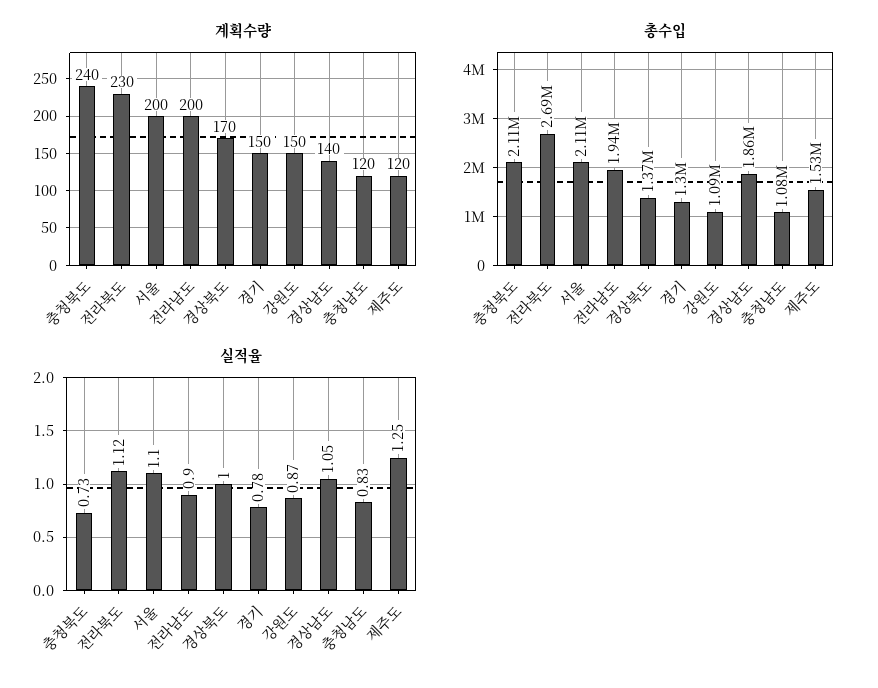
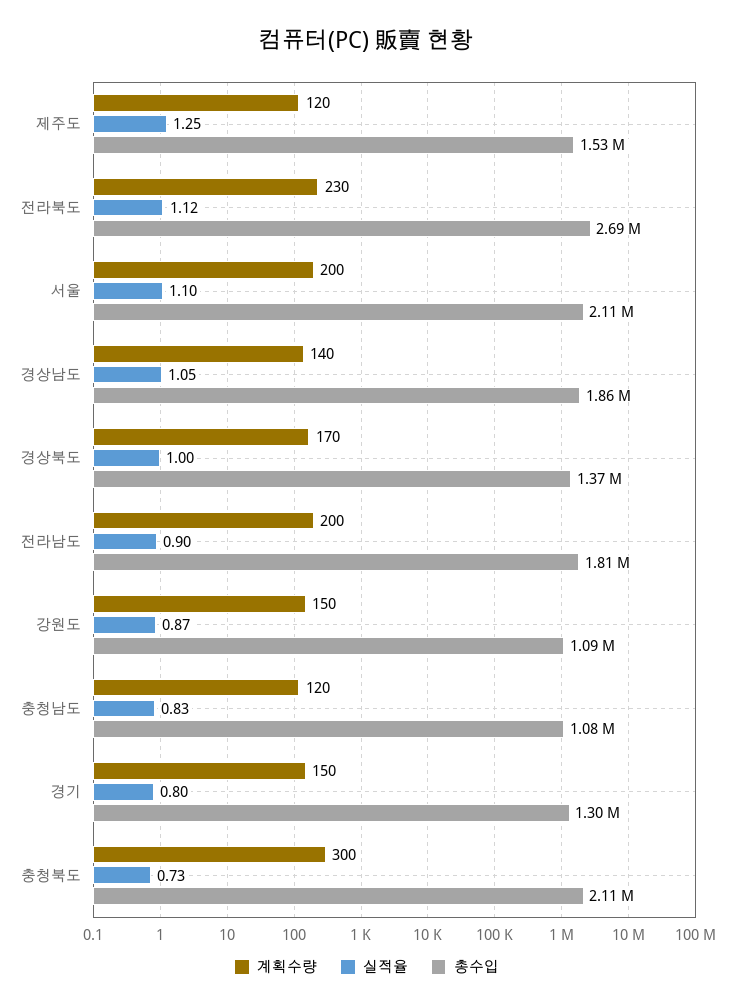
계획수량, 충청북도: 240 -> 300
총수입, 전라남도: 1940000 -> 1810000
실적율, 경기: 0.78 -> 0.8

